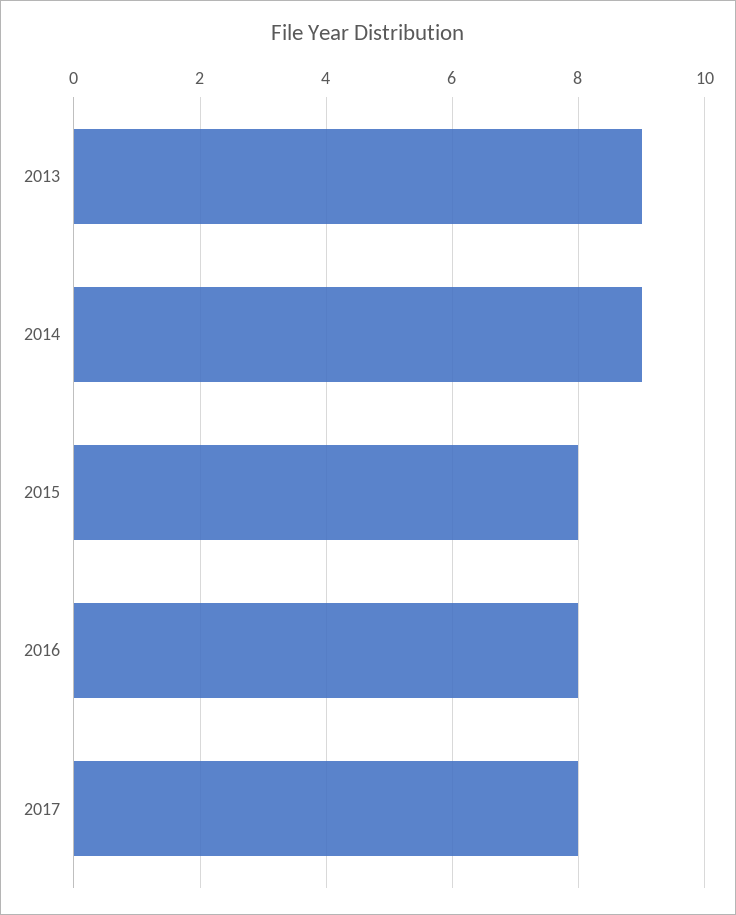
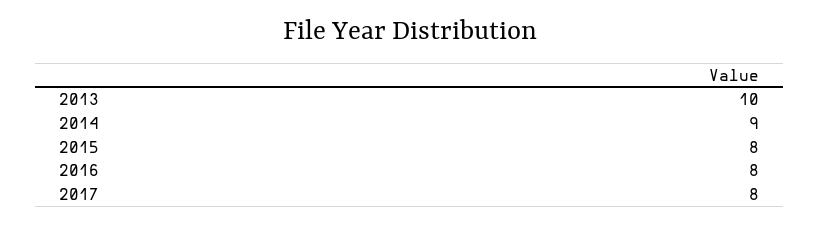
2013: 9 -> 10

